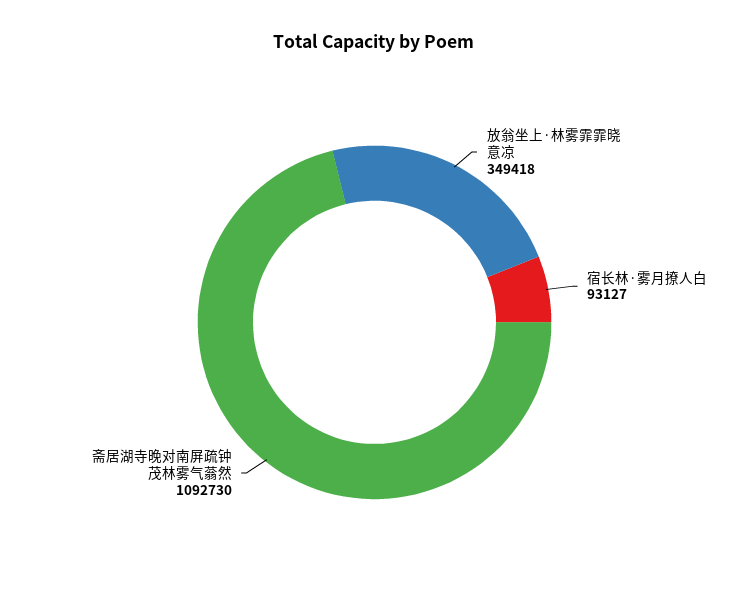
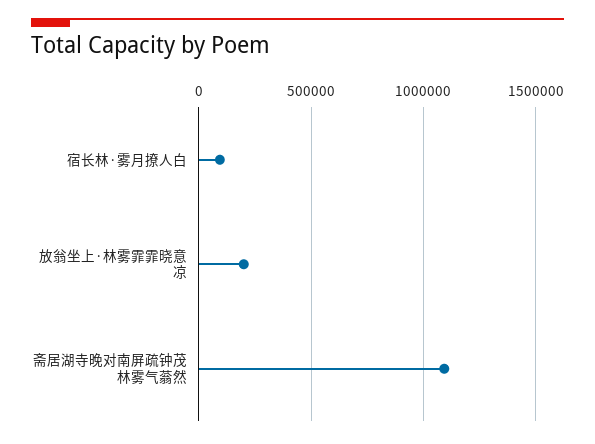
放翁坐上·林雾霏霏晓意凉: 349418 -> 200000

